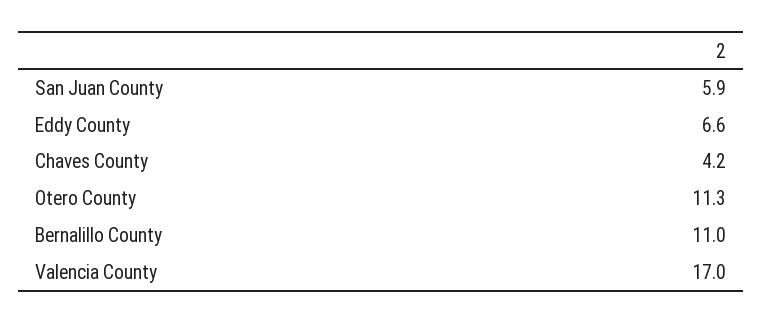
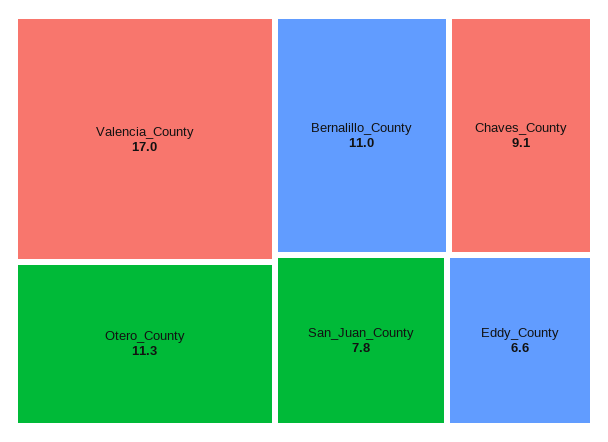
San Juan County: 5.9 -> 7.8
Chaves County: 4.2 -> 9.1

